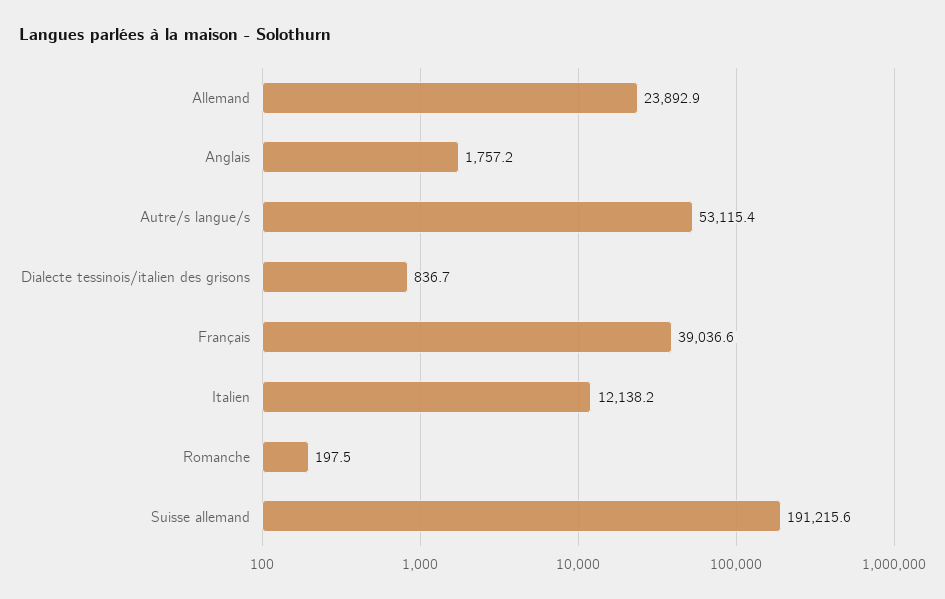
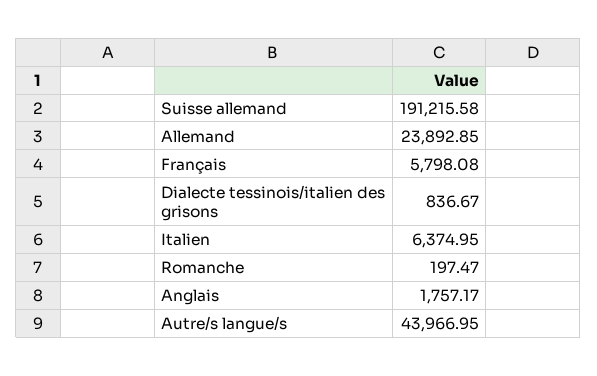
Autre/s langue/s: 53115.4 -> 43966.95
Français: 39036.6 -> 5798.08
Italien: 12138.2 -> 6374.95

